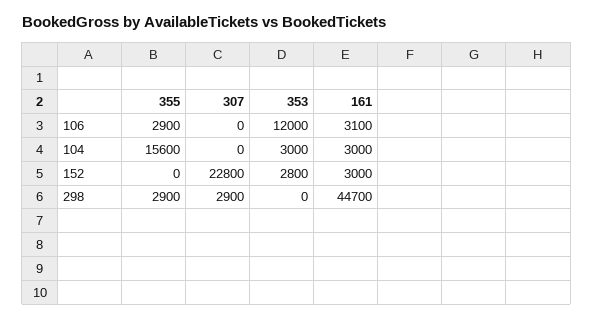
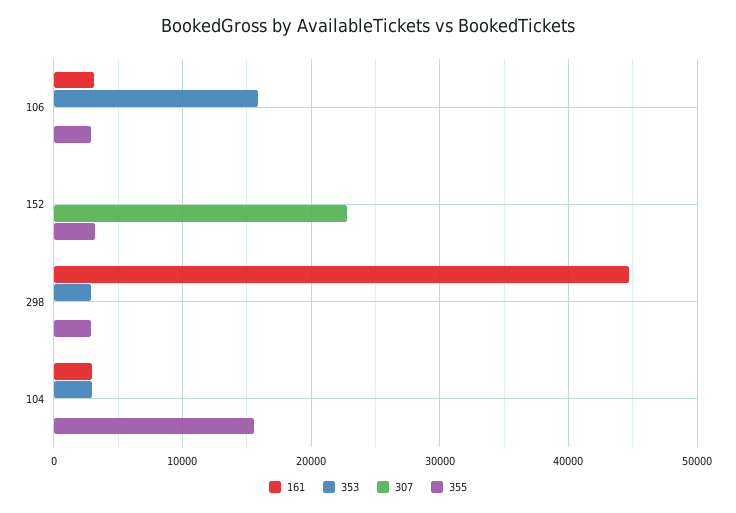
353, 106: 12000 -> 16000
355, 152: 0 -> 3000
353, 152: 2800 -> 0
161, 152: 3000 -> 0
307, 298: 2900 -> 0
353, 298: 0 -> 3000

